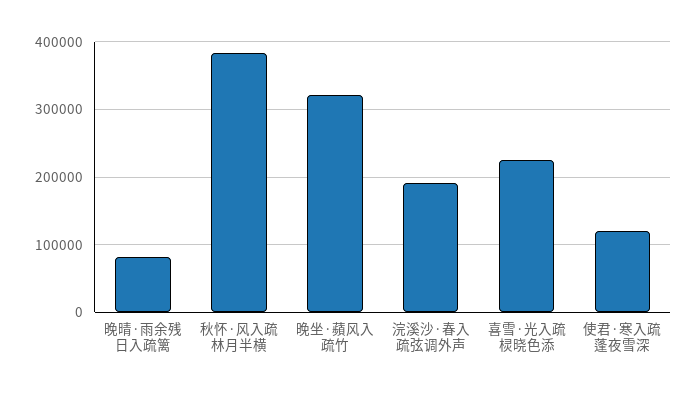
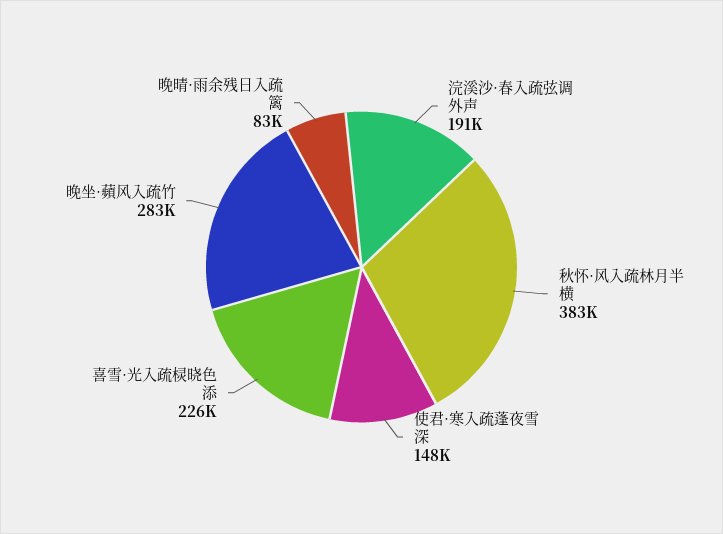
晚坐·蘋风入疏竹: 320000 -> 283000
使君·寒入疏蓬夜雪深: 120000 -> 148000

